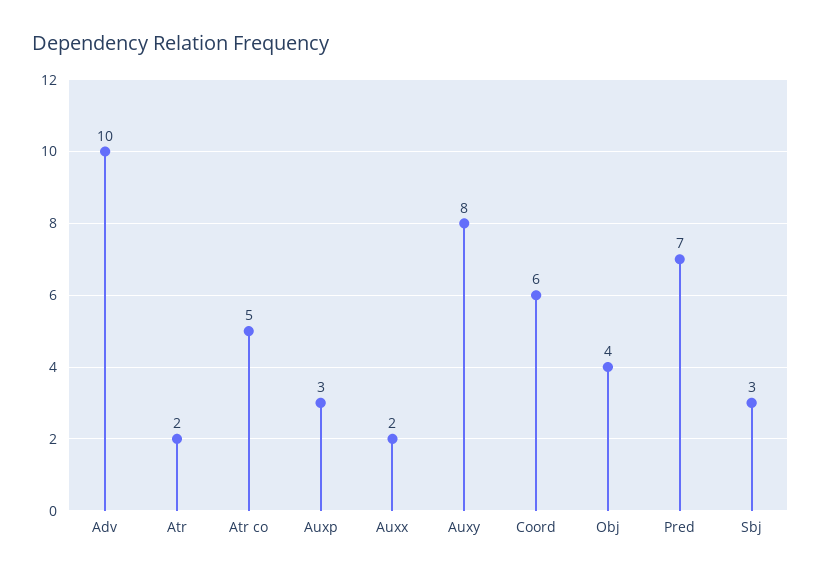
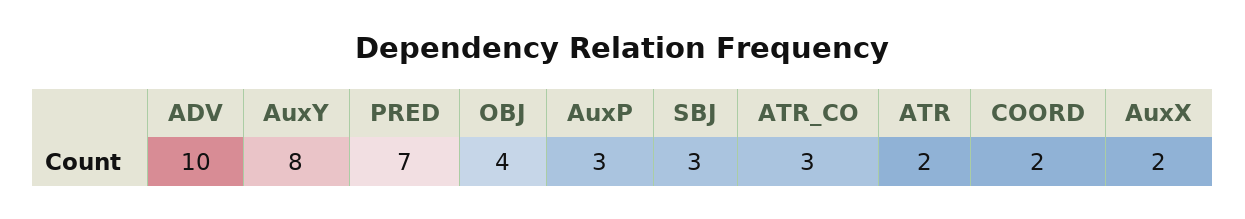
Atr co: 5 -> 3
Coord: 6 -> 2

